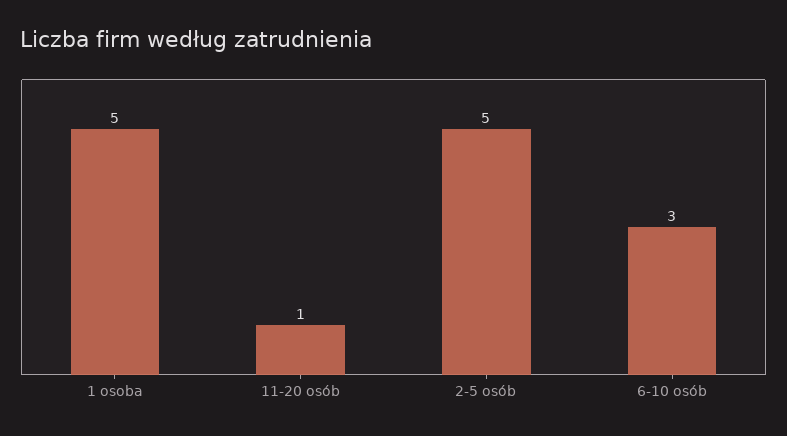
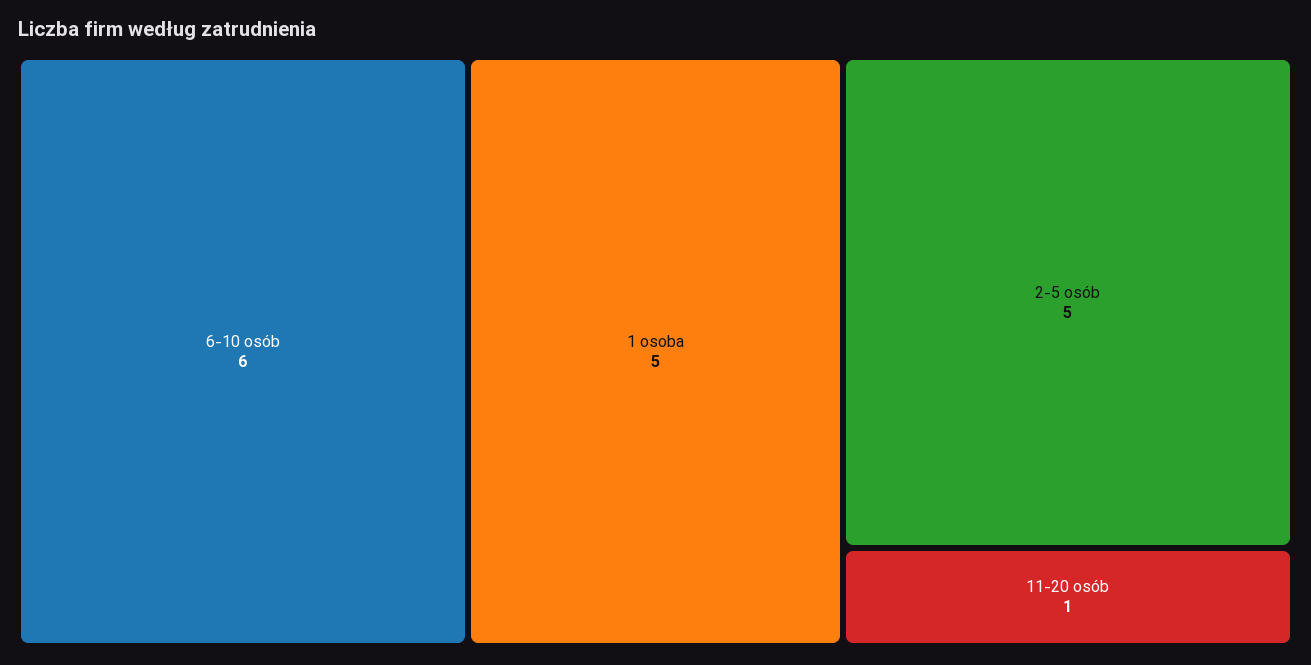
6-10 osób: 3 -> 6

